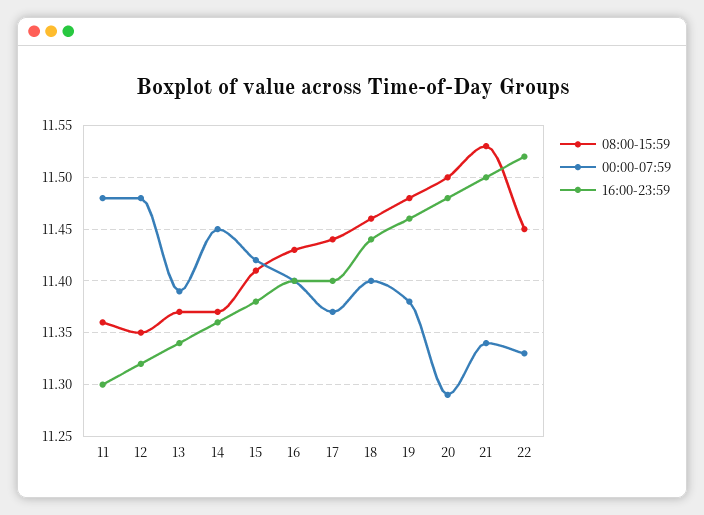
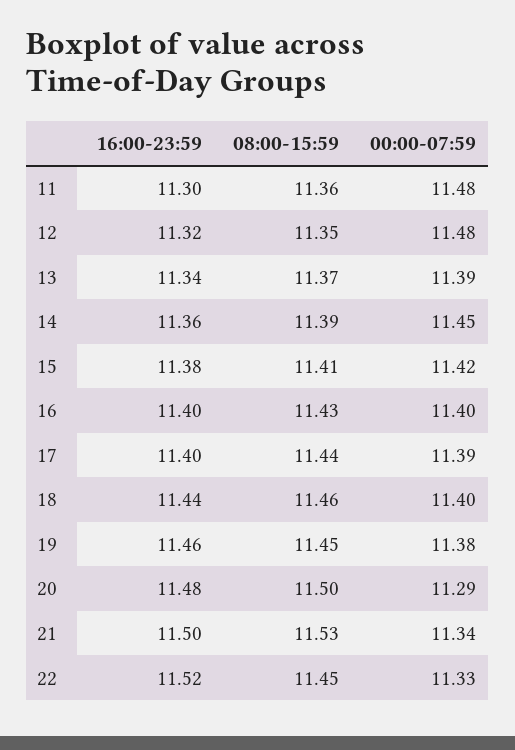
08:00-15:59, 14: 11.37 -> 11.39
00:00-07:59, 17: 11.37 -> 11.39
08:00-15:59, 19: 11.48 -> 11.45

